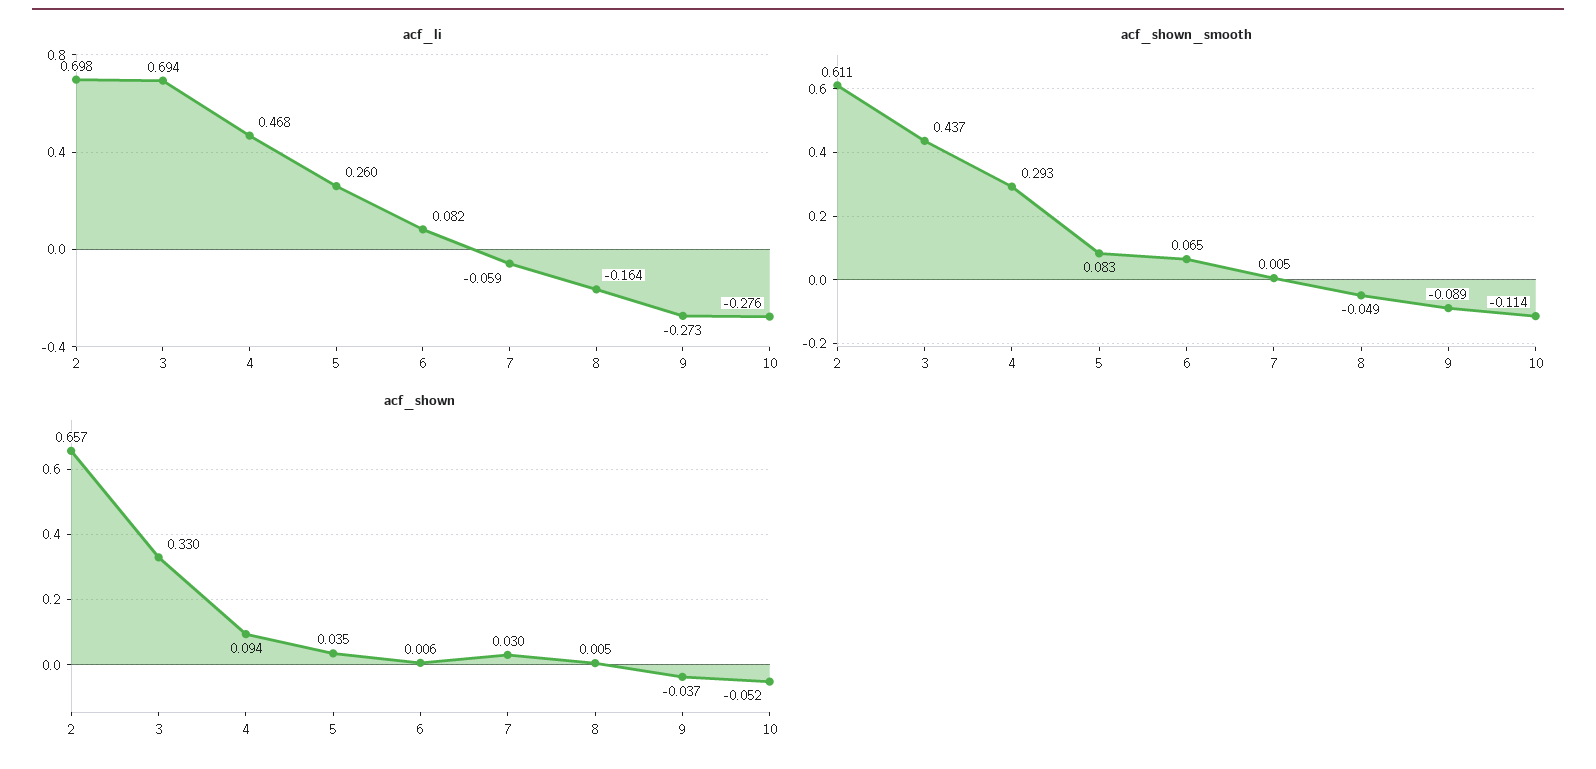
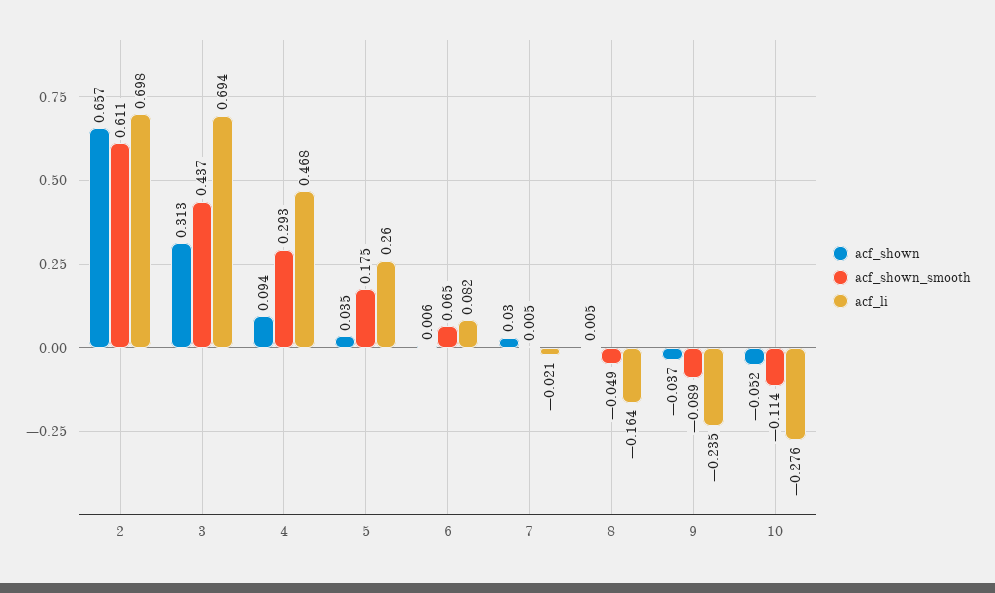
acf_li, 7: -0.059 -> -0.021
acf_li, 9: -0.273 -> -0.235
acf_shown_smooth, 5: 0.083 -> 0.175
acf_shown, 3: 0.33 -> 0.313

